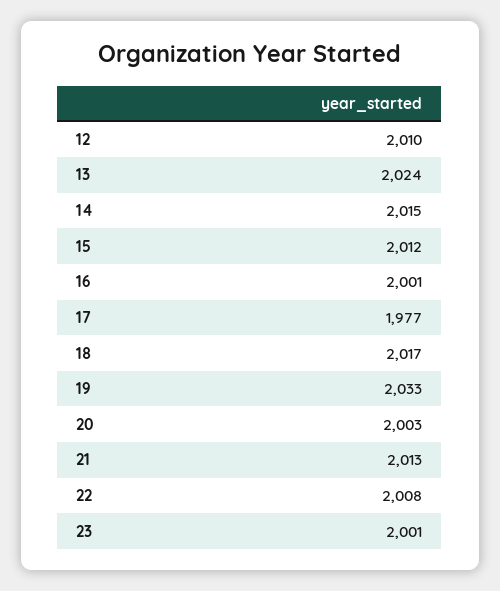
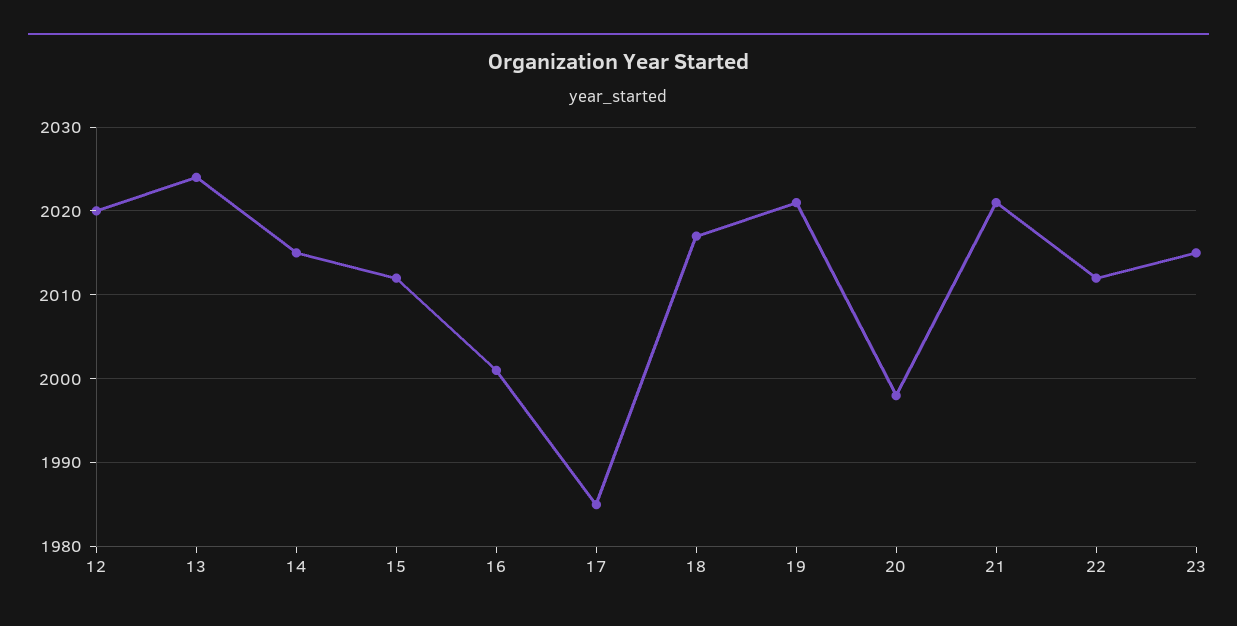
12: 2010 -> 2020
17: 1977 -> 1985
19: 2033 -> 2021
20: 2003 -> 1998
21: 2013 -> 2021
22: 2008 -> 2012
23: 2001 -> 2015

